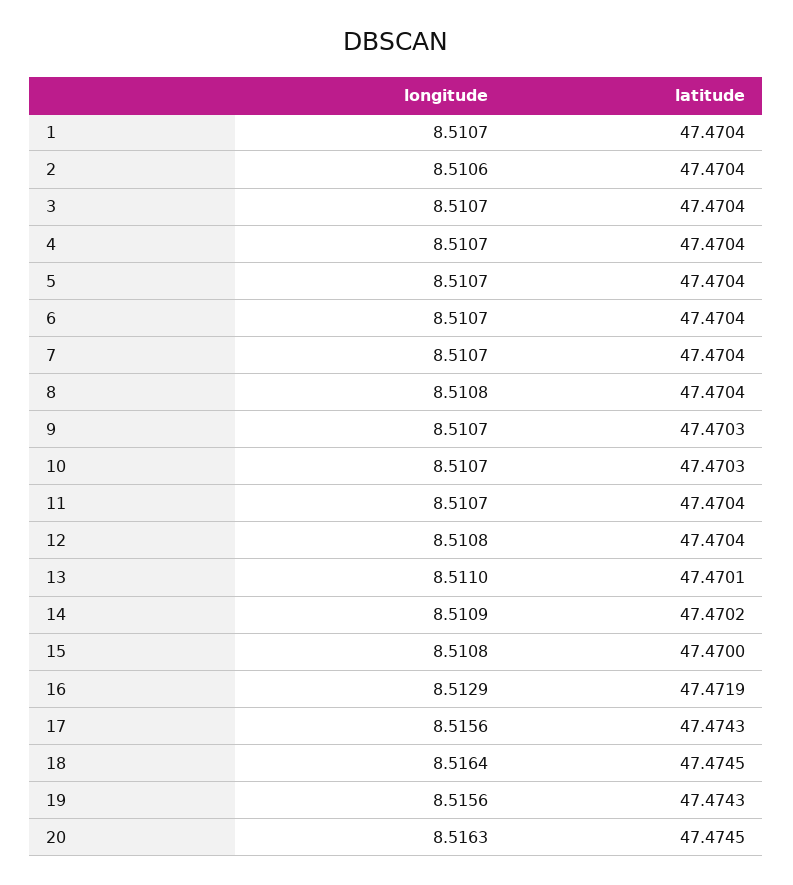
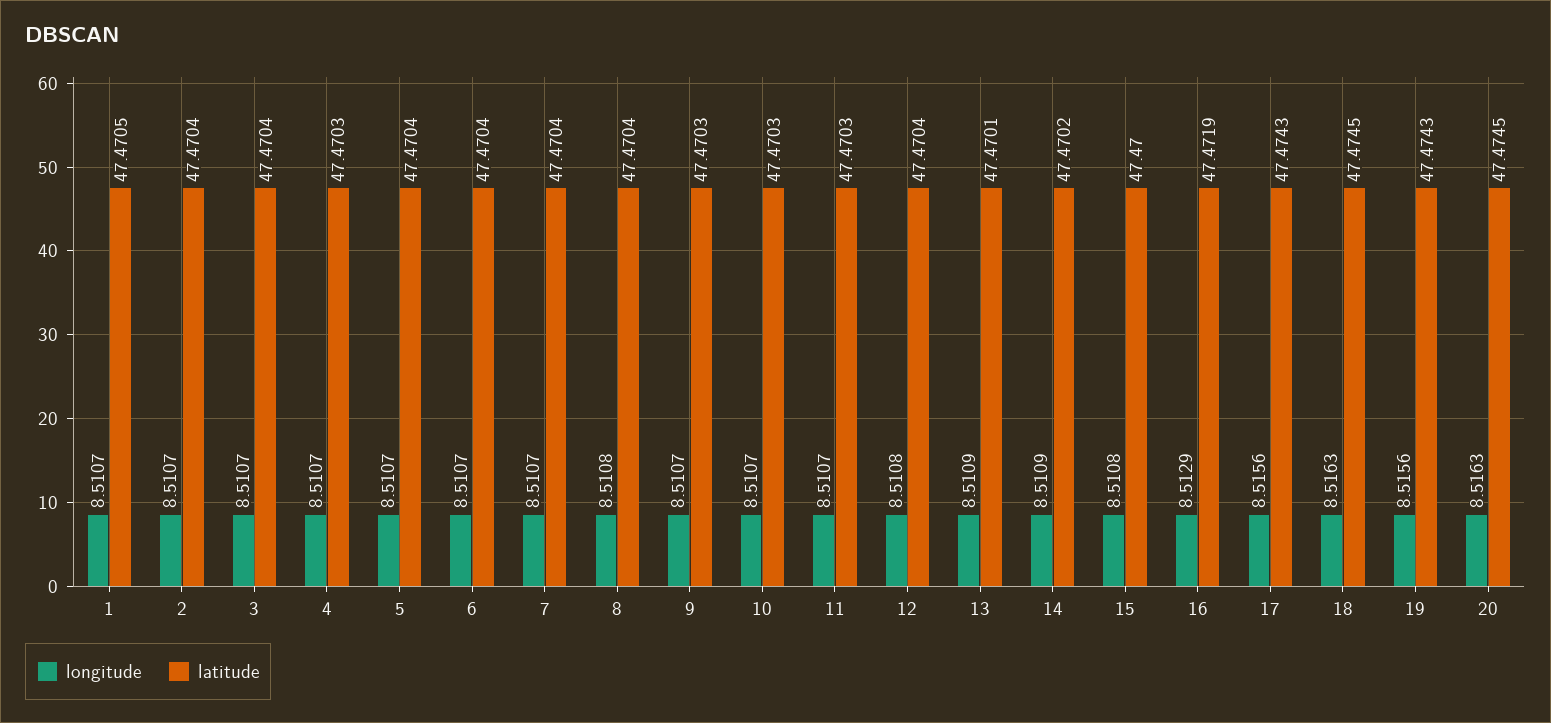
latitude, 1: 47.4704 -> 47.4705
longitude, 2: 8.5106 -> 8.5107
latitude, 4: 47.4704 -> 47.4703
latitude, 11: 47.4704 -> 47.4703
longitude, 13: 8.511 -> 8.5109
longitude, 18: 8.5164 -> 8.5163

